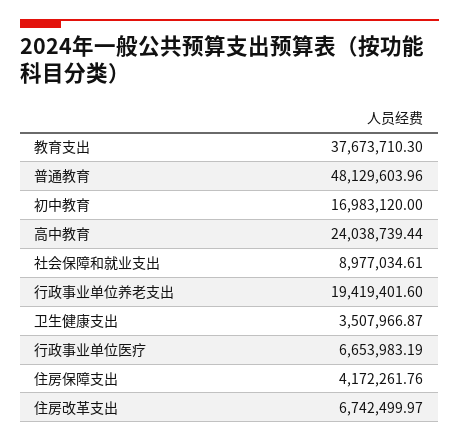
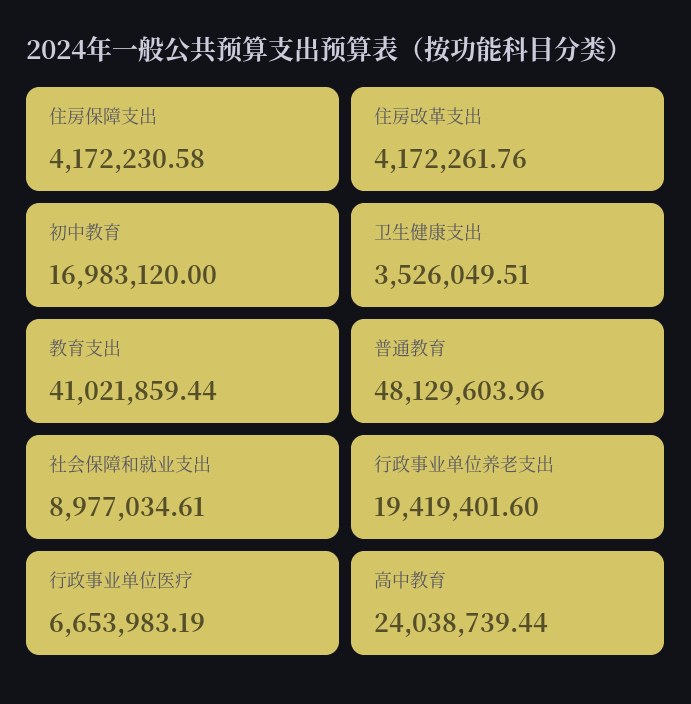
教育支出: 37673710.3 -> 41021859.44
卫生健康支出: 3507966.87 -> 3526049.51
住房保障支出: 4172261.76 -> 4172230.58
住房改革支出: 6742499.97 -> 4172261.76

